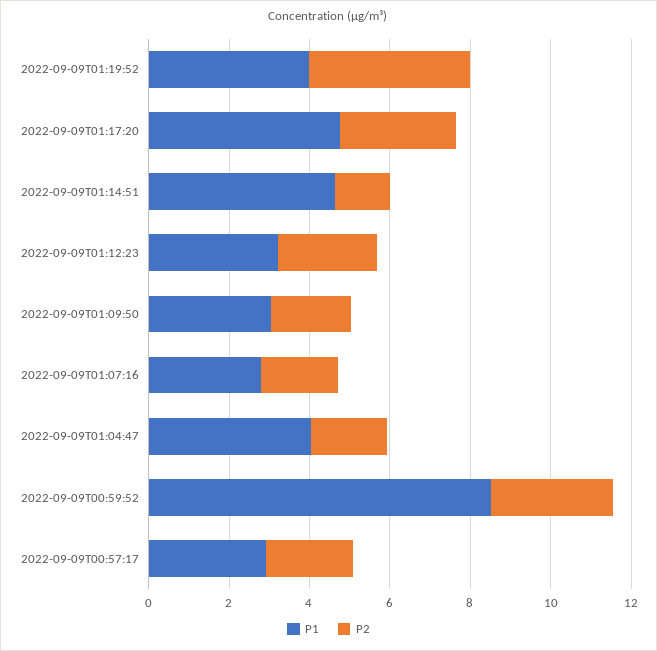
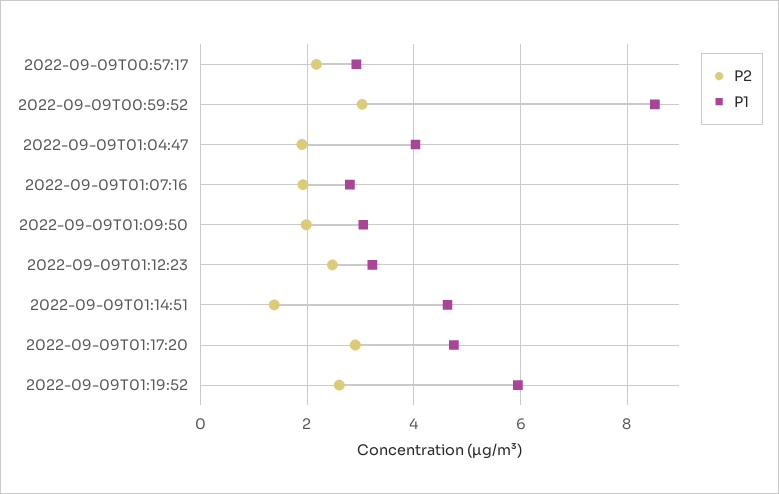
P1, 2022-09-09T01:19:52: 4 -> 6
P2, 2022-09-09T01:19:52: 4 -> 2.6

